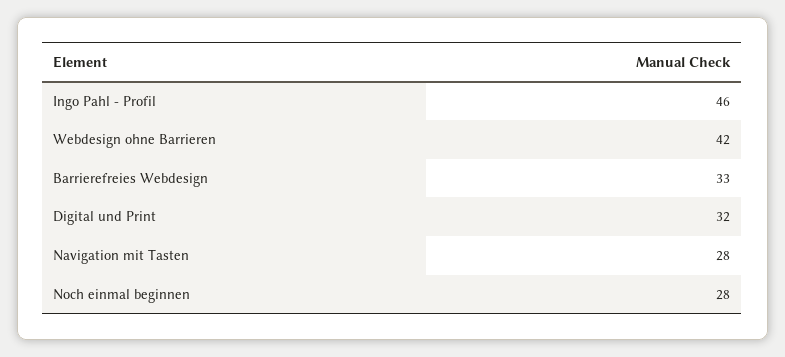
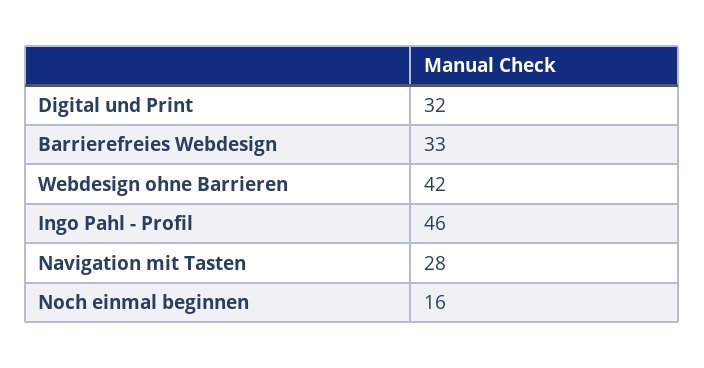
Noch einmal beginnen: 28 -> 16

